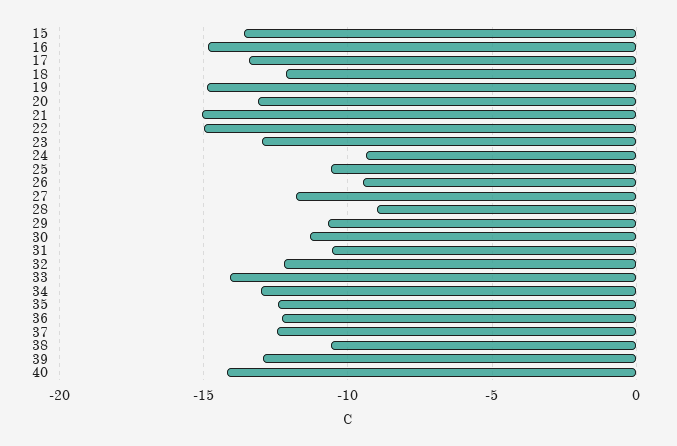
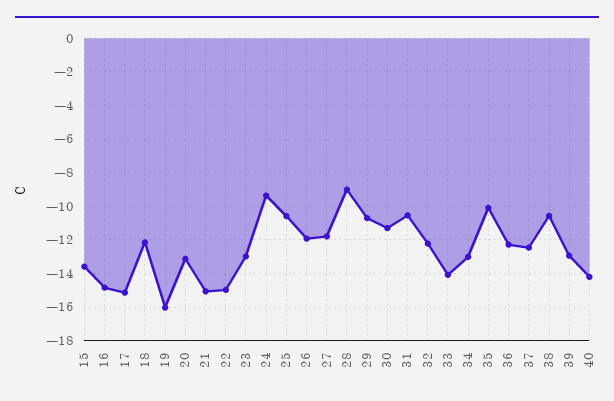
17: -13.5 -> -15
19: -15 -> -16
26: -9.5 -> -12
35: -12.5 -> -10

